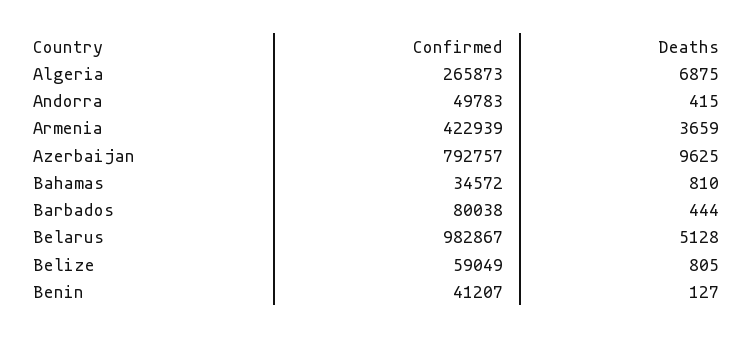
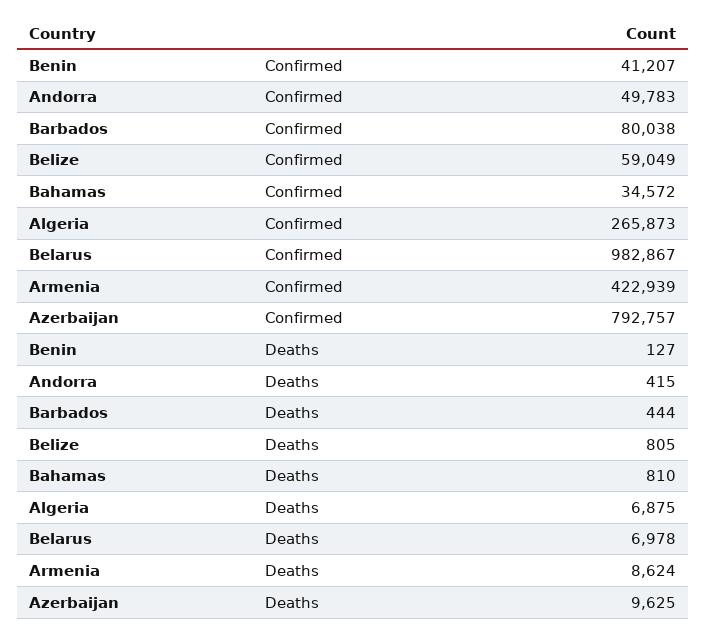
Deaths, Armenia: 3659 -> 8624
Deaths, Belarus: 5128 -> 6978

